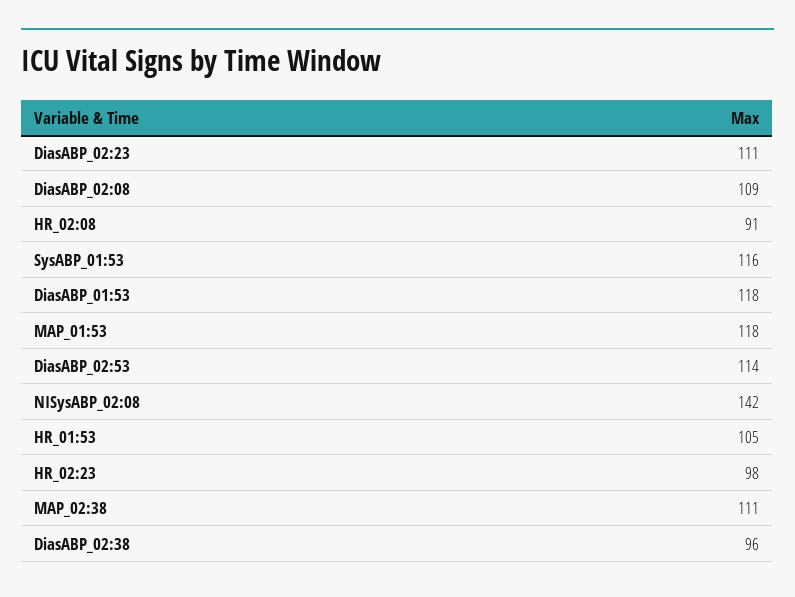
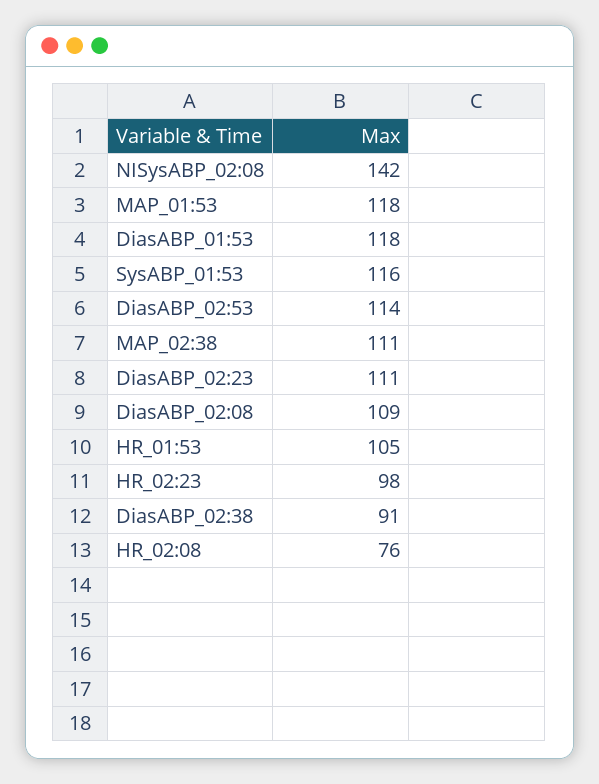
HR_02:08: 91 -> 76
DiasABP_02:38: 96 -> 91

